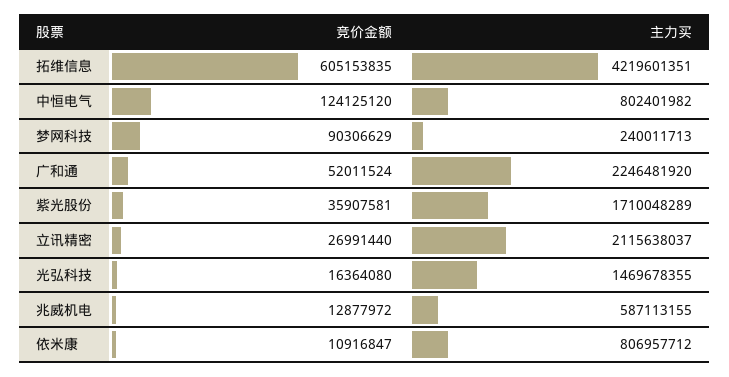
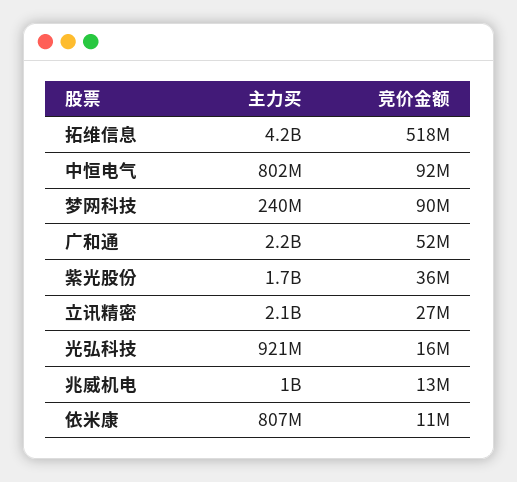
竞价金额, 拓维信息: 605153835 -> 518000000
竞价金额, 中恒电气: 124125120 -> 92000000
主力买, 光弘科技: 1469678355 -> 921000000
主力买, 兆威机电: 587113155 -> 1000000000

